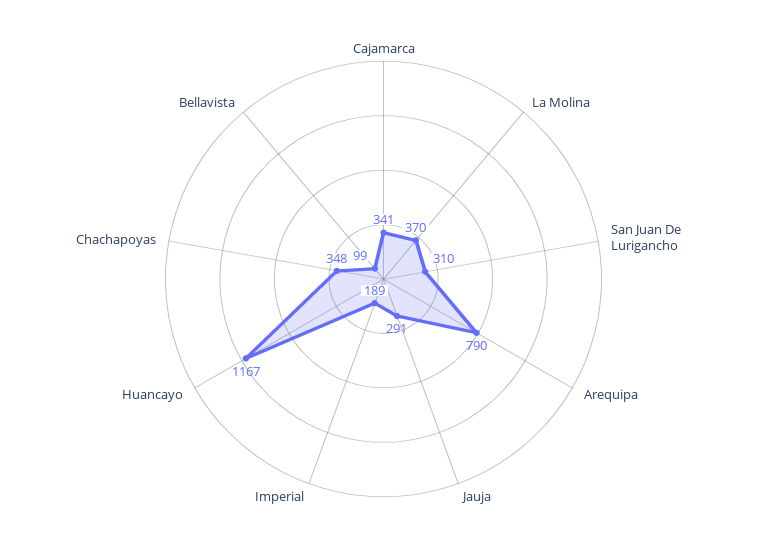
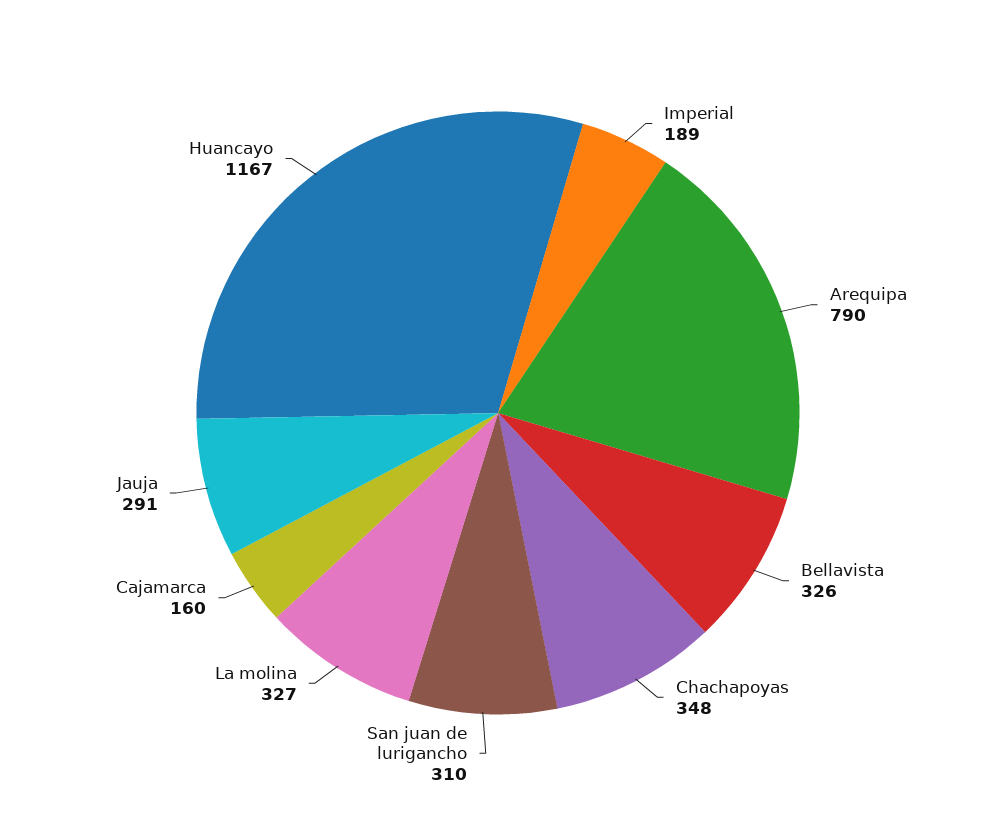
Cajamarca: 341 -> 160
La Molina: 370 -> 327
Bellavista: 99 -> 326

